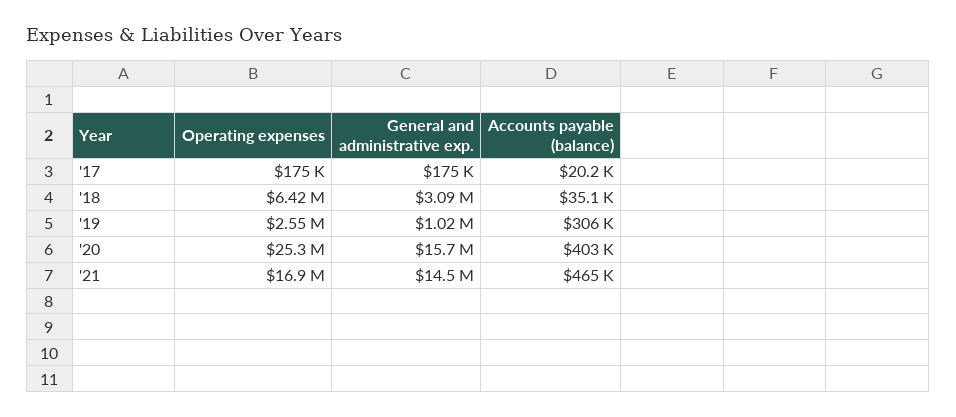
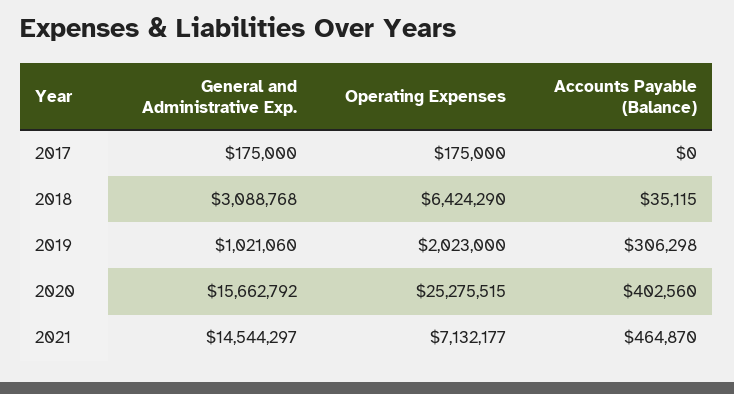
Accounts payable (balance), '17: 20200 -> 0
Operating expenses, '19: 2550000 -> 2023000
Operating expenses, '21: 16900000 -> 7132177

